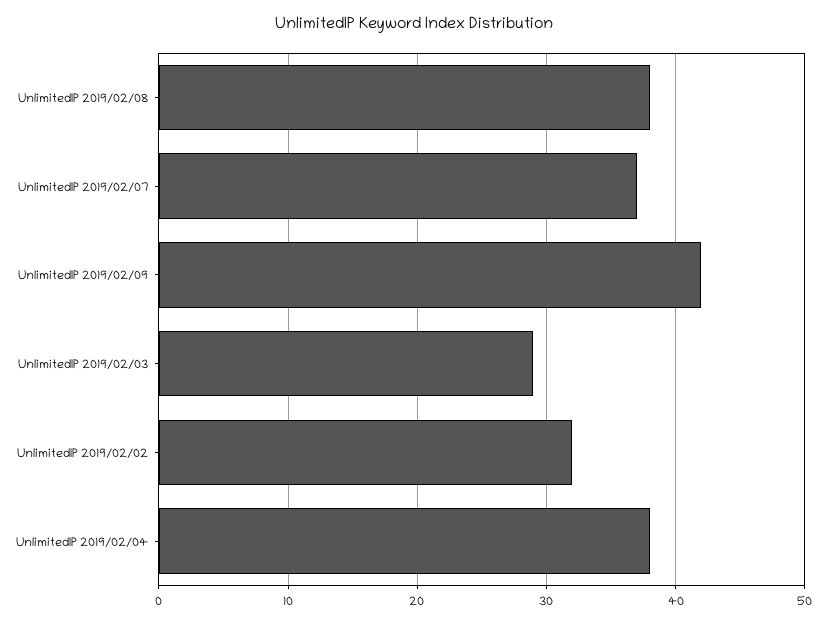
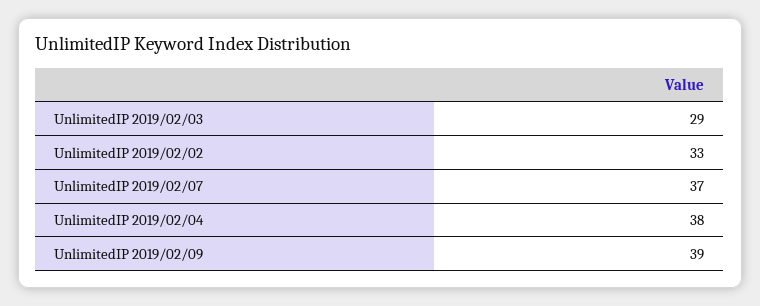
UnlimitedIP 2019/02/08: 38 -> none
UnlimitedIP 2019/02/09: 42 -> 39
UnlimitedIP 2019/02/02: 32 -> 33

